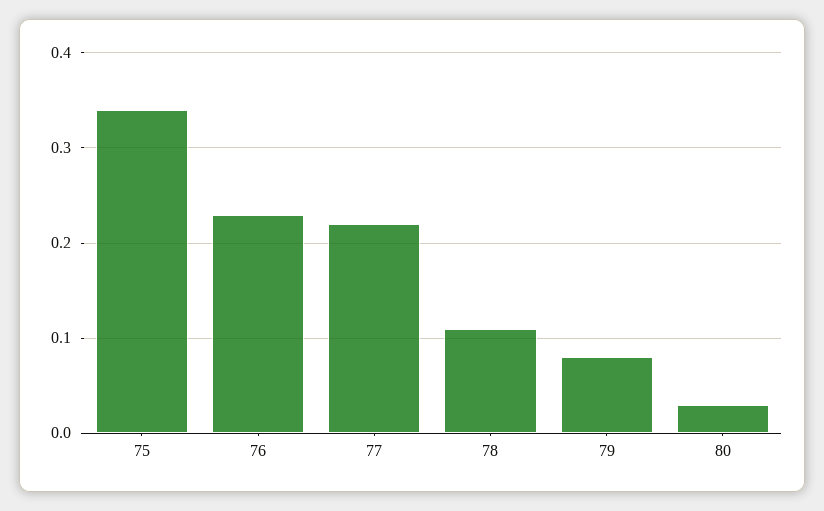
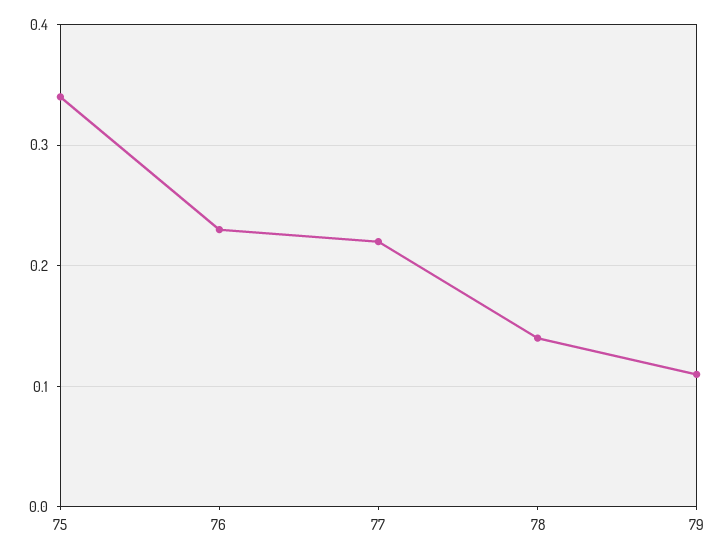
78: 0.11 -> 0.14
79: 0.08 -> 0.11
80: 0.03 -> none

